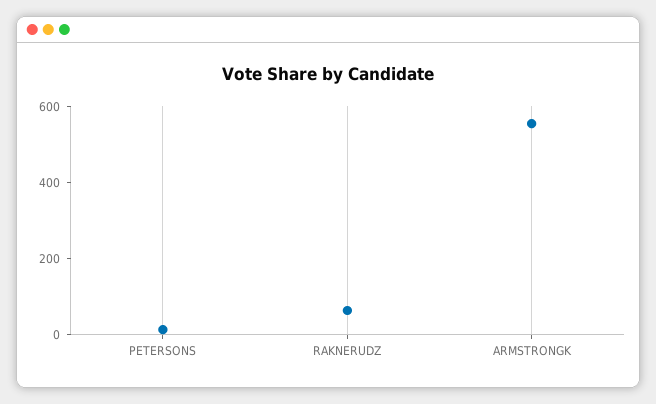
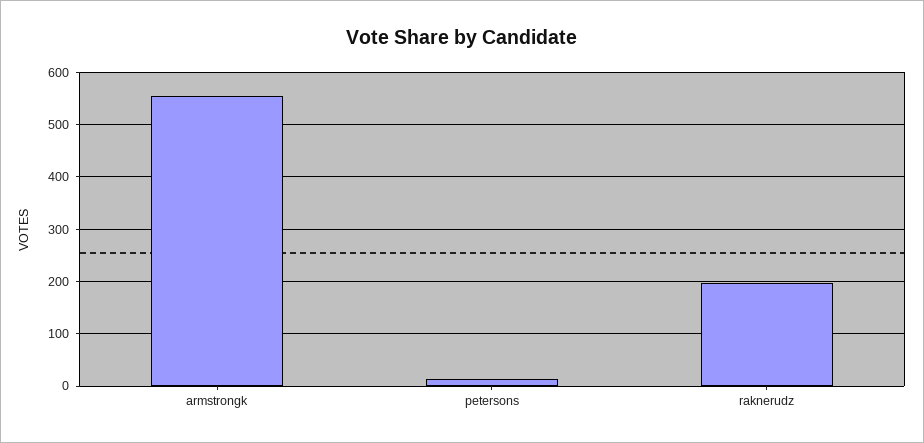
RAKNERUDZ: 50 -> 200

